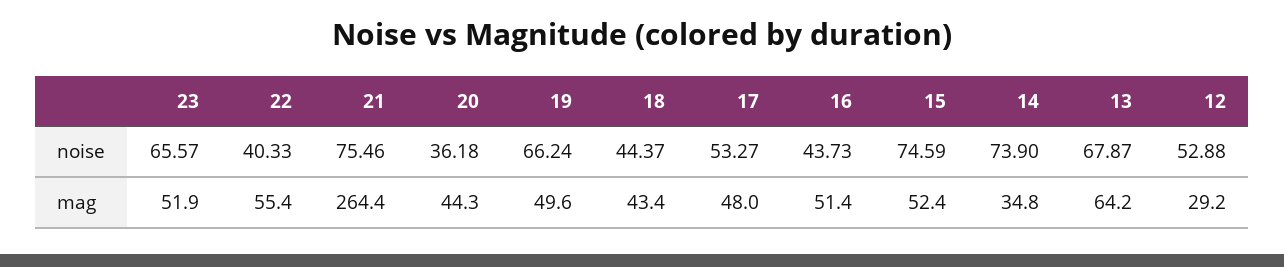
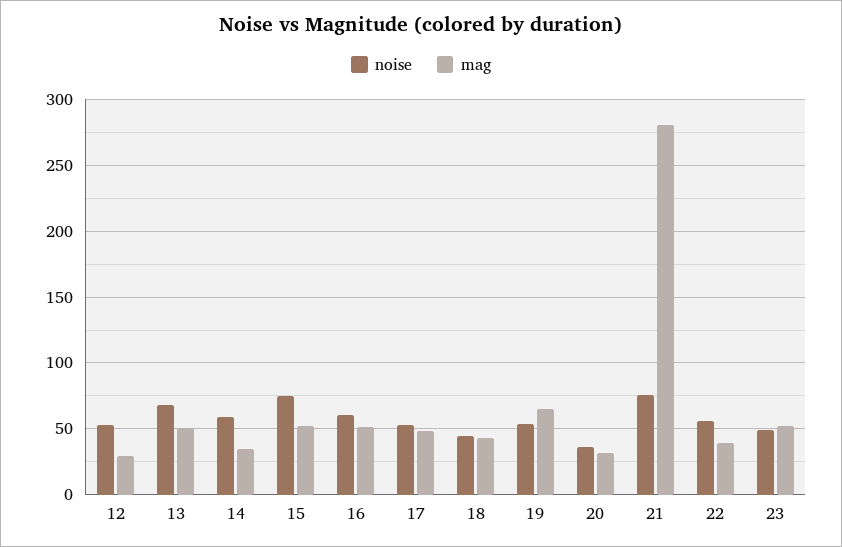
noise, 23: 65.57 -> 50
noise, 22: 40.33 -> 55
noise, 19: 66.24 -> 55
noise, 16: 43.73 -> 60
noise, 14: 73.9 -> 60
mag, 22: 55.4 -> 40
mag, 21: 264.4 -> 280
mag, 20: 44.3 -> 30
mag, 19: 49.6 -> 65
mag, 13: 64.2 -> 50

